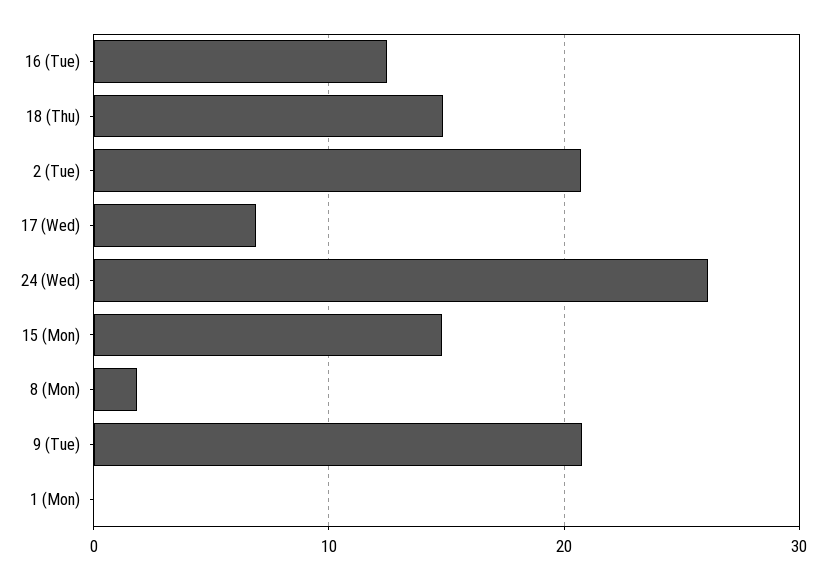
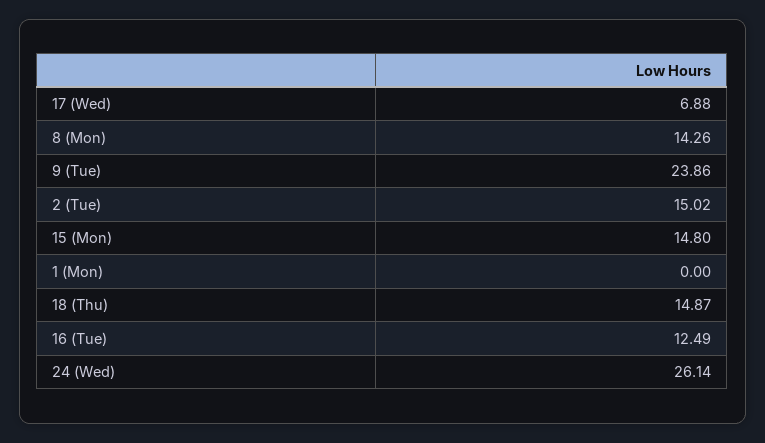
2 (Tue): 21 -> 15.02
8 (Mon): 2 -> 14.26
9 (Tue): 21 -> 23.86

